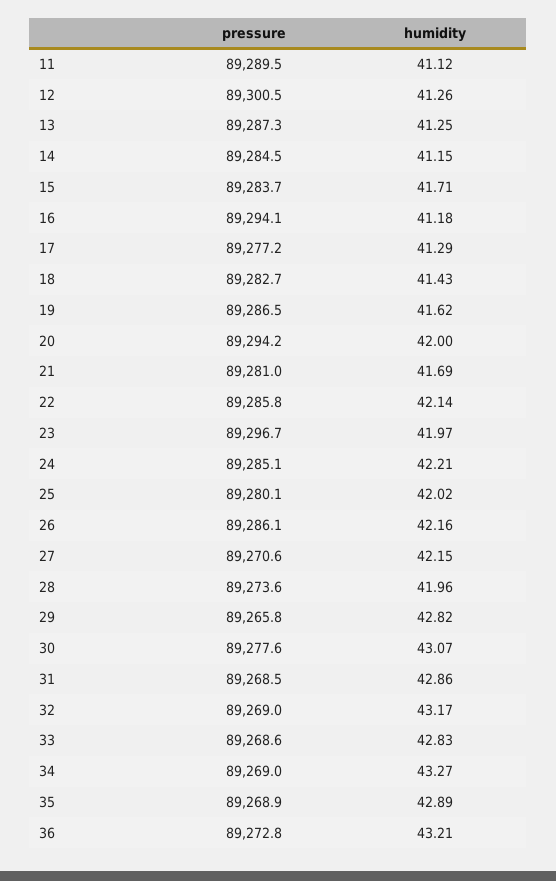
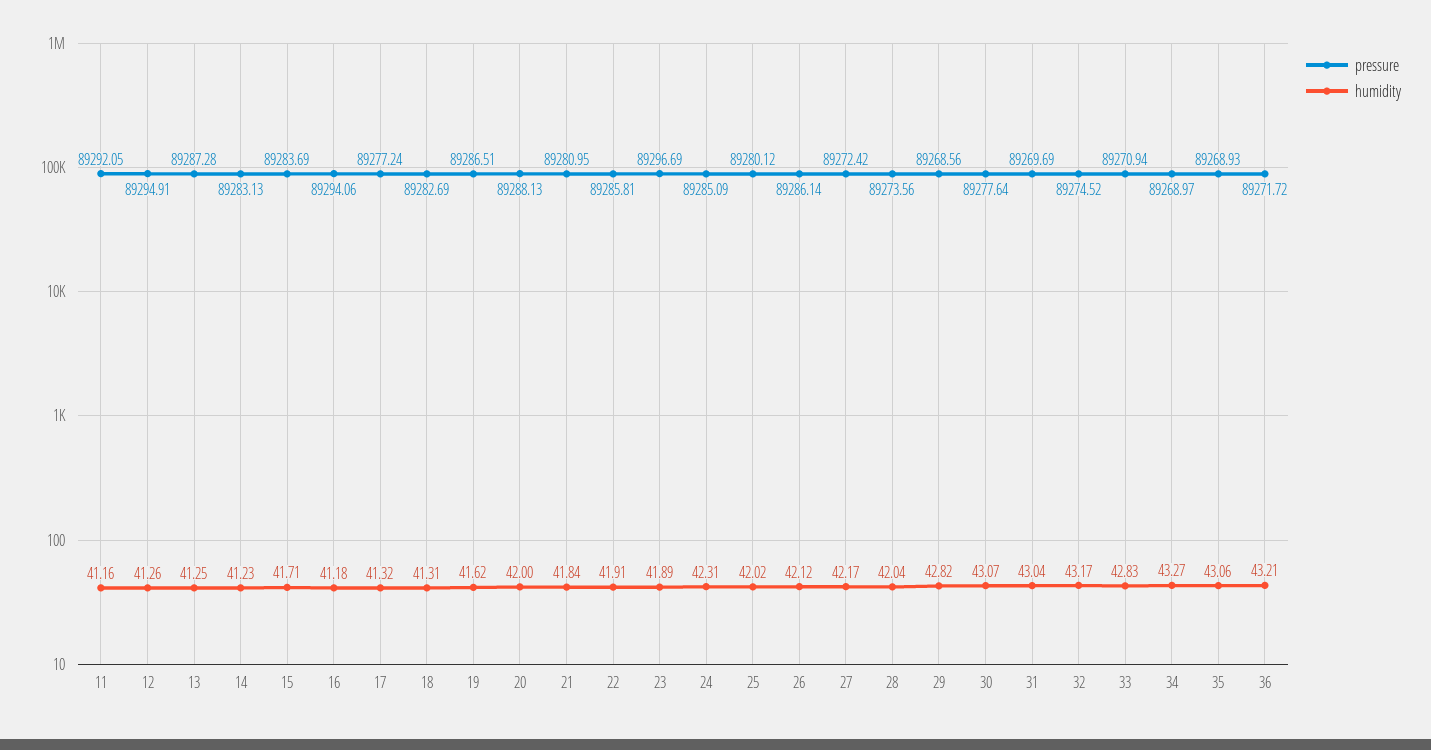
pressure, 11: 89289.5 -> 89292.05
humidity, 11: 41.12 -> 41.16
pressure, 12: 89300.5 -> 89294.91
pressure, 14: 89284.5 -> 89283.13
humidity, 14: 41.15 -> 41.23
humidity, 17: 41.29 -> 41.32
humidity, 18: 41.43 -> 41.31
pressure, 20: 89294.2 -> 89288.13
humidity, 21: 41.69 -> 41.84
humidity, 22: 42.14 -> 41.91
humidity, 23: 41.97 -> 41.89
humidity, 24: 42.21 -> 42.31
humidity, 26: 42.16 -> 42.12
pressure, 27: 89270.6 -> 89272.42
humidity, 27: 42.15 -> 42.17
humidity, 28: 41.96 -> 42.04
pressure, 29: 89265.8 -> 89268.56
pressure, 31: 89268.5 -> 89269.69
humidity, 31: 42.86 -> 43.04
pressure, 32: 89269 -> 89274.52
pressure, 33: 89268.6 -> 89270.94
humidity, 35: 42.89 -> 43.06
pressure, 36: 89272.8 -> 89271.72

